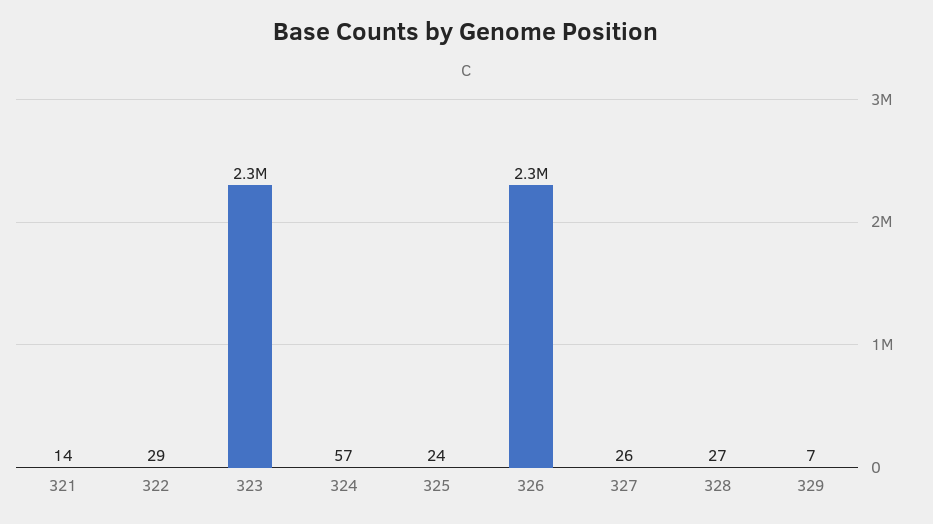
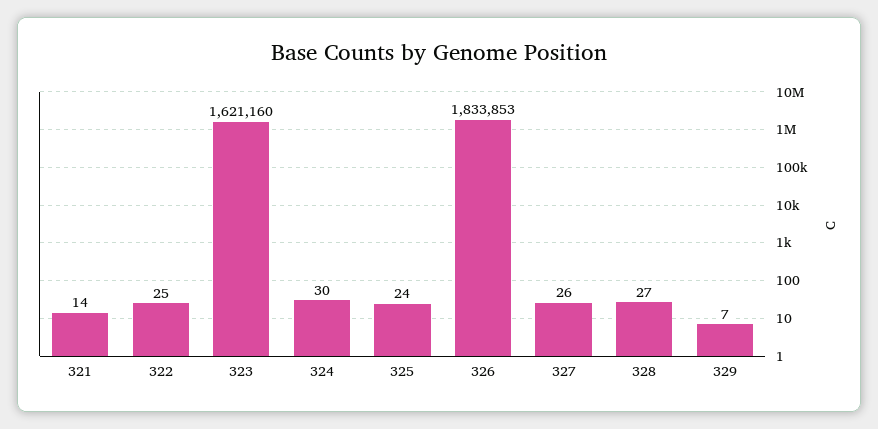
322: 29 -> 25
323: 2300000 -> 1621160
324: 57 -> 30
326: 2300000 -> 1833853

